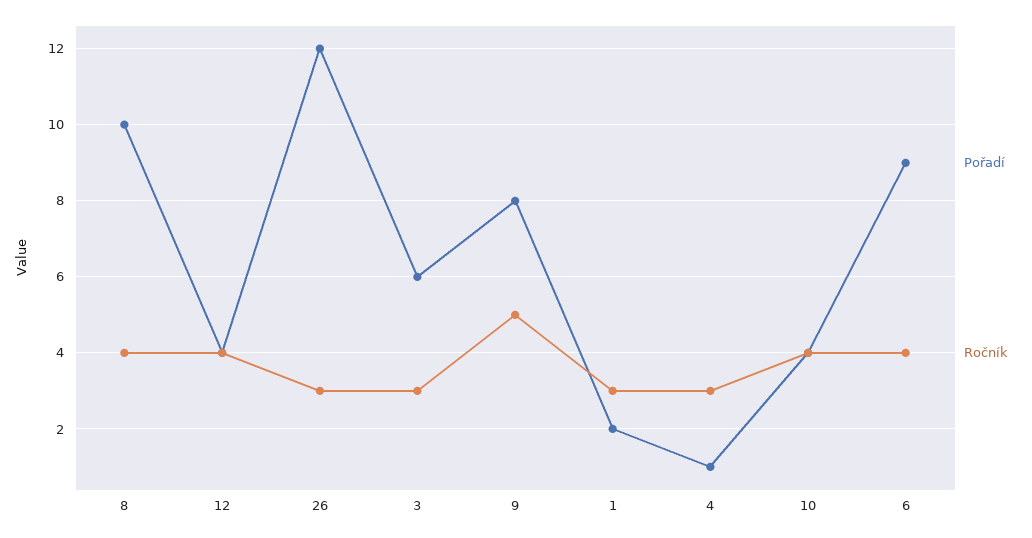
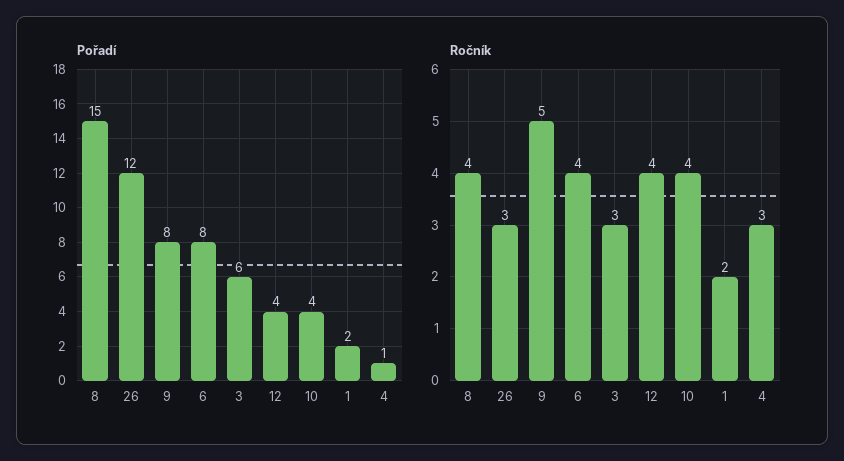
Pořadí, 8: 10 -> 15
Ročník, 1: 3 -> 2
Pořadí, 6: 9 -> 8

